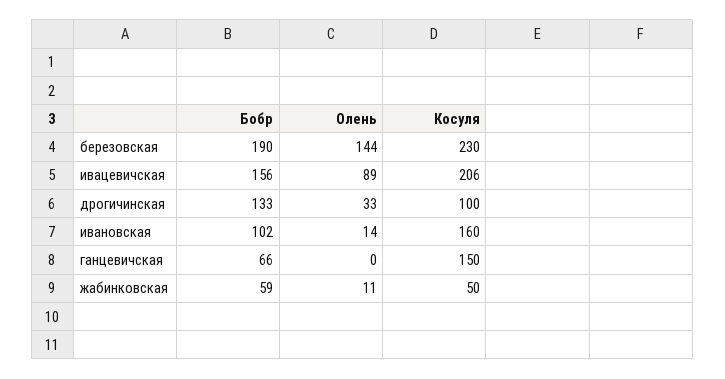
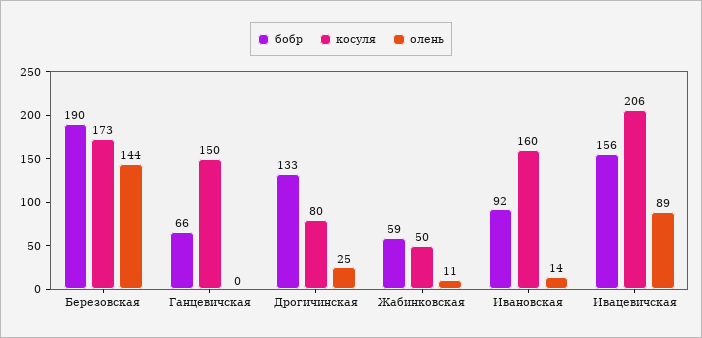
Косуля, березовская: 230 -> 173
Олень, дрогичинская: 33 -> 25
Косуля, дрогичинская: 100 -> 80
Бобр, ивановская: 102 -> 92

